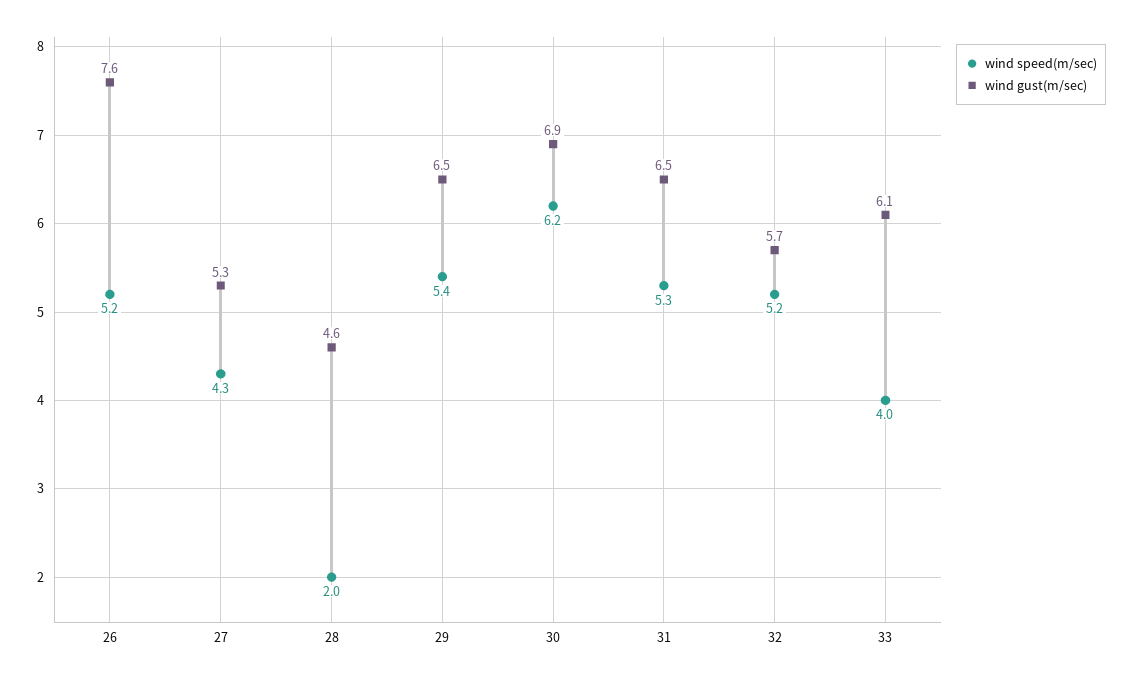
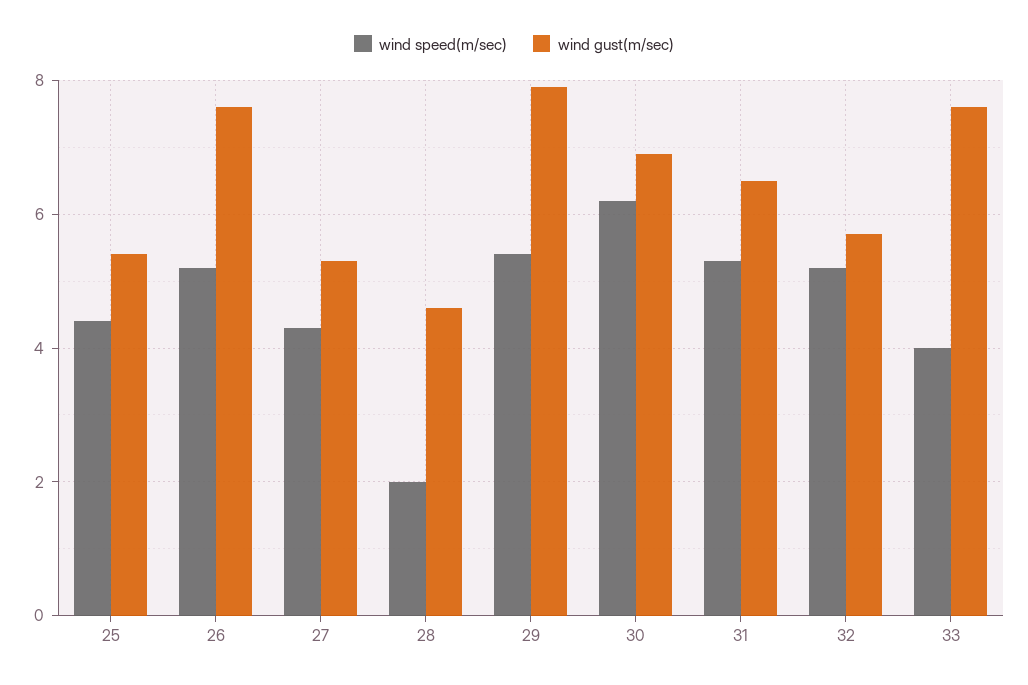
wind gust(m/sec), 29: 6.5 -> 8
wind gust(m/sec), 33: 6.1 -> 7.5
wind speed(m/sec), 25: none -> 4.5
wind gust(m/sec), 25: none -> 5.5

